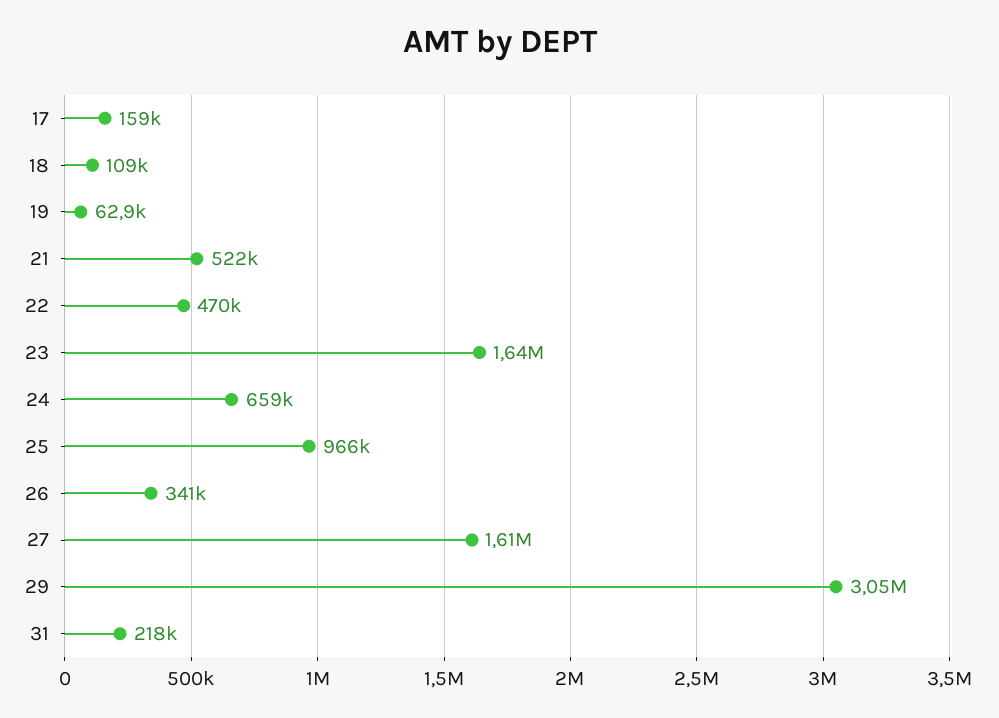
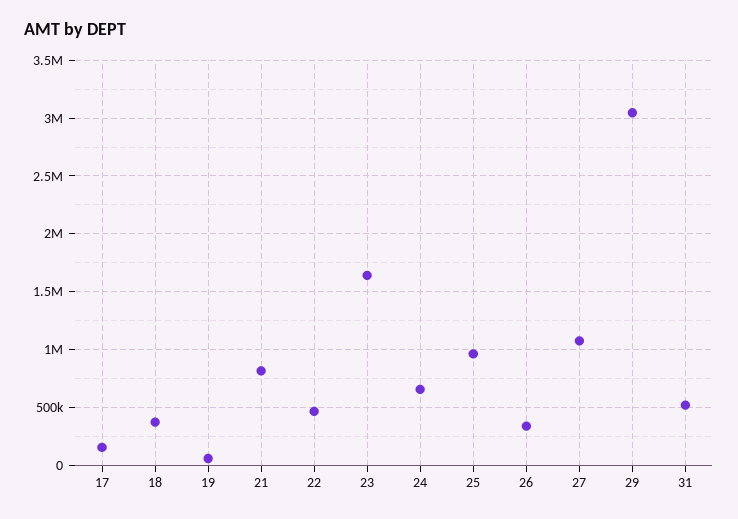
18: 109000 -> 400000
21: 522000 -> 800000
27: 1610000 -> 1100000
31: 218000 -> 500000

